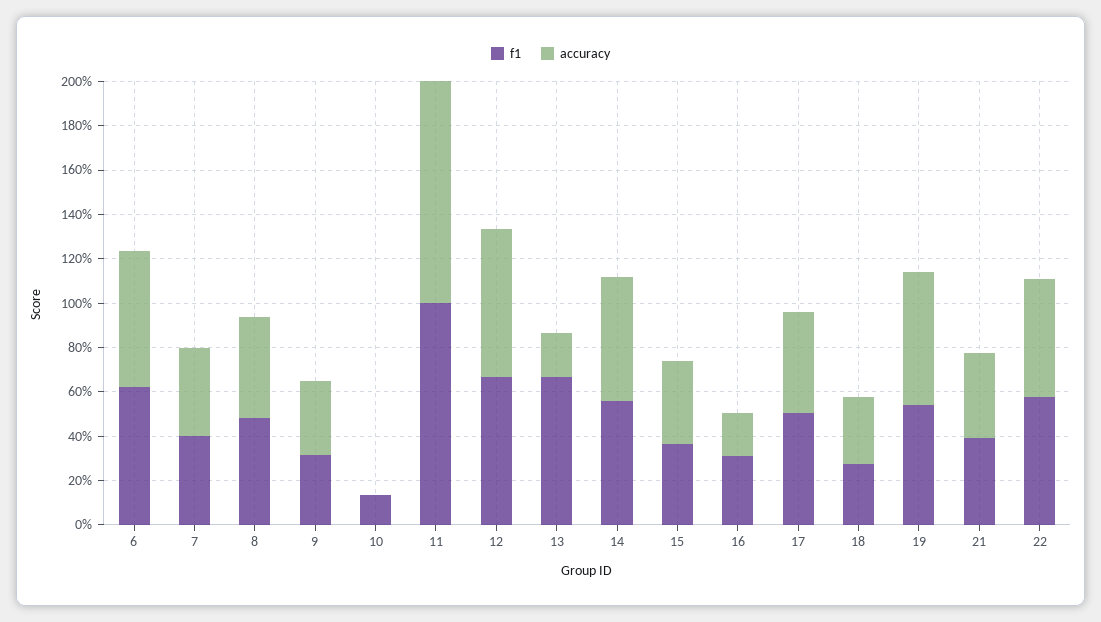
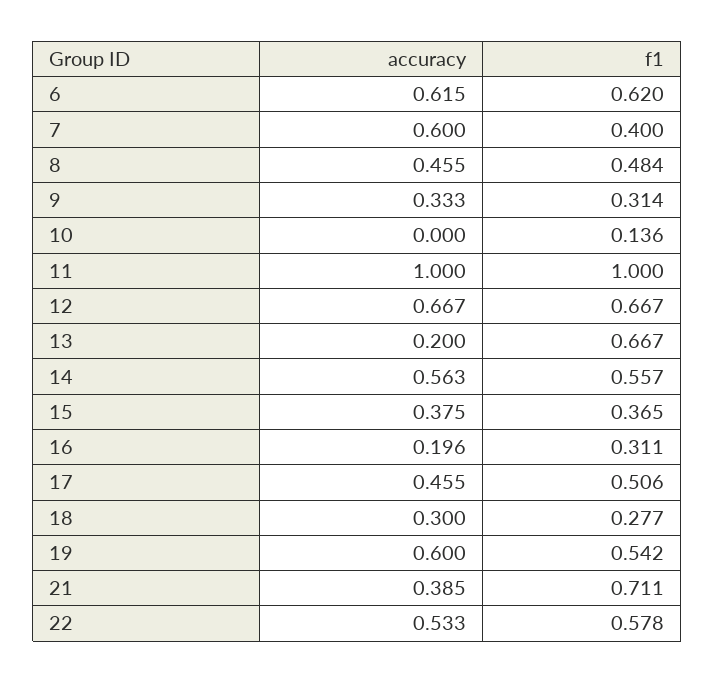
accuracy, 7: 0.4 -> 0.6
f1, 21: 0.4 -> 0.711

